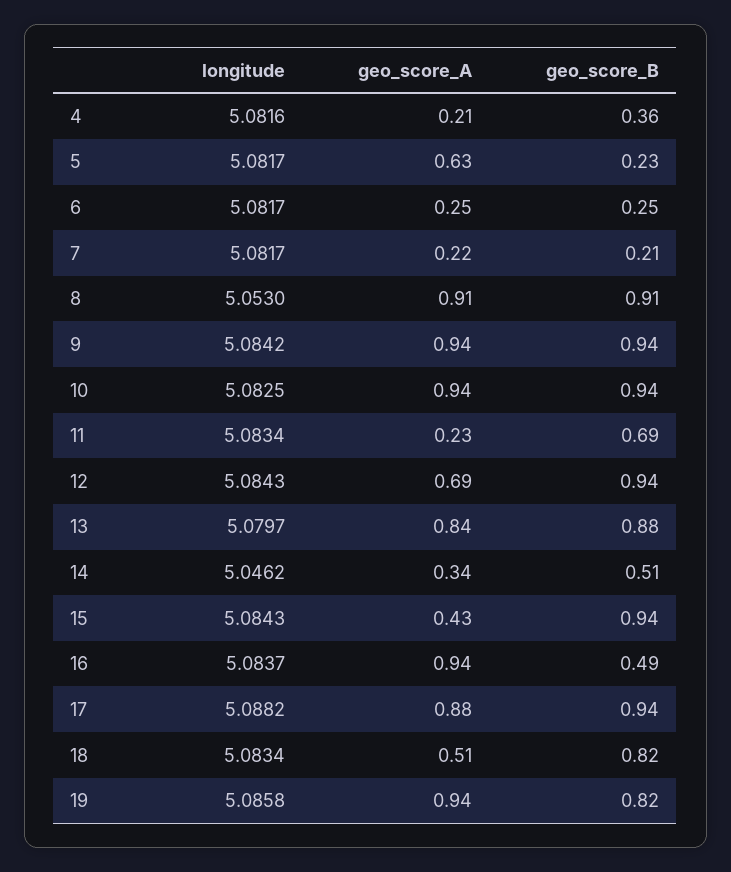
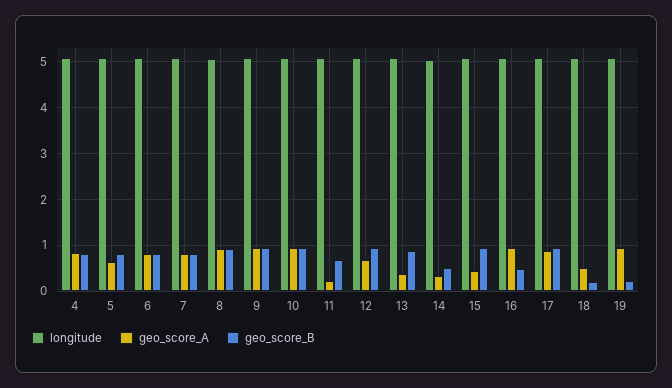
geo_score_A, 4: 0.21 -> 0.8
geo_score_B, 4: 0.36 -> 0.8
geo_score_B, 5: 0.23 -> 0.8
geo_score_A, 6: 0.25 -> 0.8
geo_score_B, 6: 0.25 -> 0.8
geo_score_A, 7: 0.22 -> 0.8
geo_score_B, 7: 0.21 -> 0.8
geo_score_A, 13: 0.84 -> 0.4
geo_score_B, 18: 0.82 -> 0.2
geo_score_B, 19: 0.82 -> 0.2

